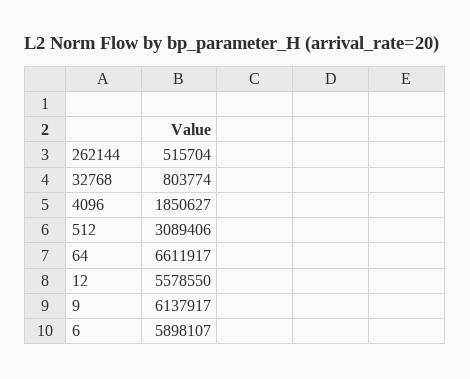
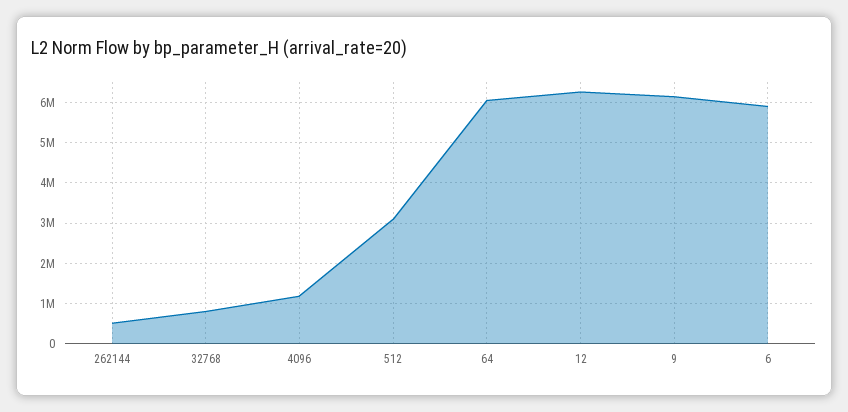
4096: 1850627 -> 1200000
64: 6611917 -> 6000000
12: 5578550 -> 6200000

